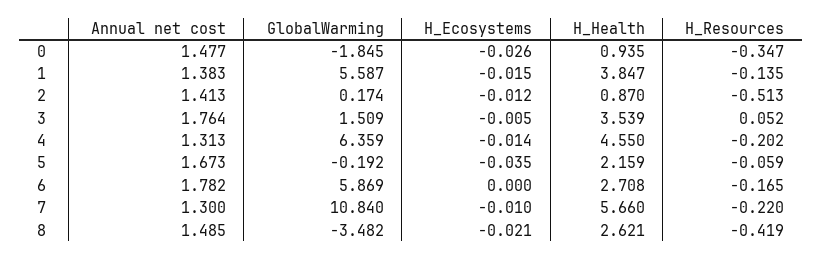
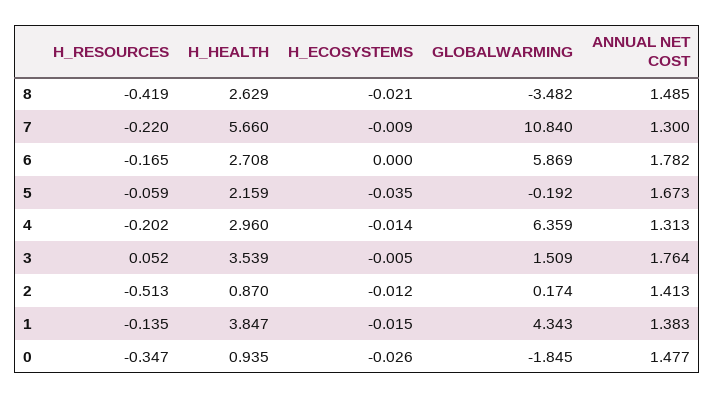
GlobalWarming, 1: 5.587 -> 4.343
H_Health, 4: 4.55 -> 2.96
H_Ecosystems, 7: -0.01 -> -0.009
H_Health, 8: 2.621 -> 2.629

